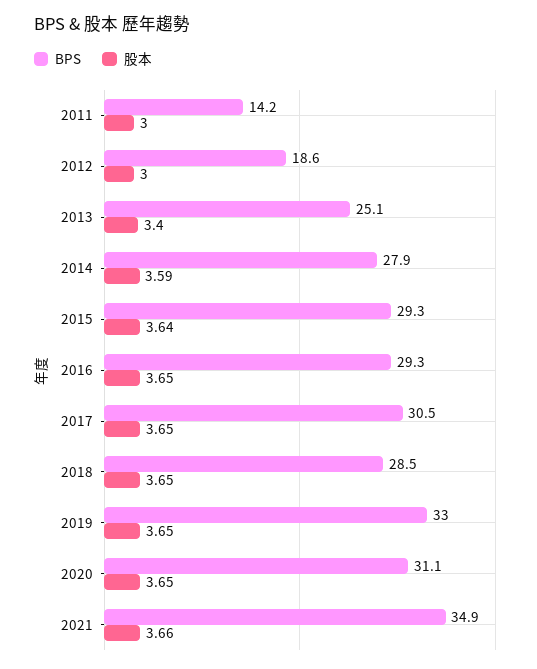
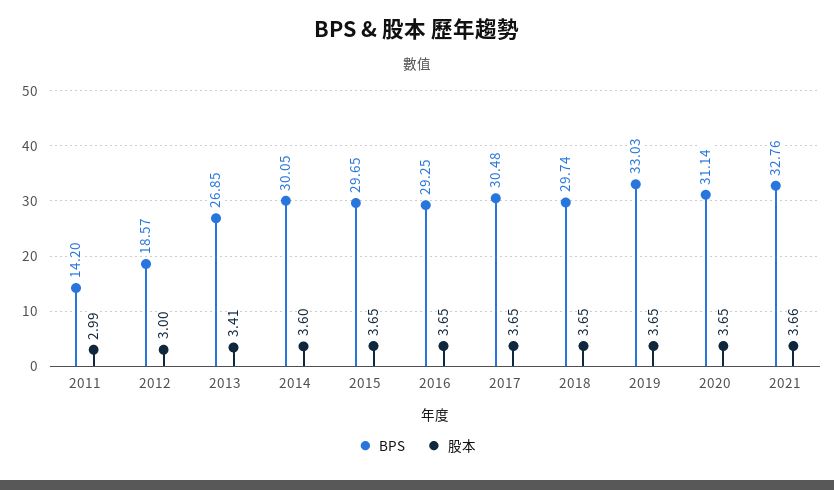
股本, 2011: 3 -> 2.99
BPS, 2013: 25.1 -> 26.85
股本, 2013: 3.4 -> 3.41
BPS, 2014: 27.9 -> 30.05
股本, 2014: 3.59 -> 3.6
BPS, 2015: 29.3 -> 29.65
股本, 2015: 3.64 -> 3.65
BPS, 2018: 28.5 -> 29.74
BPS, 2021: 34.9 -> 32.76

